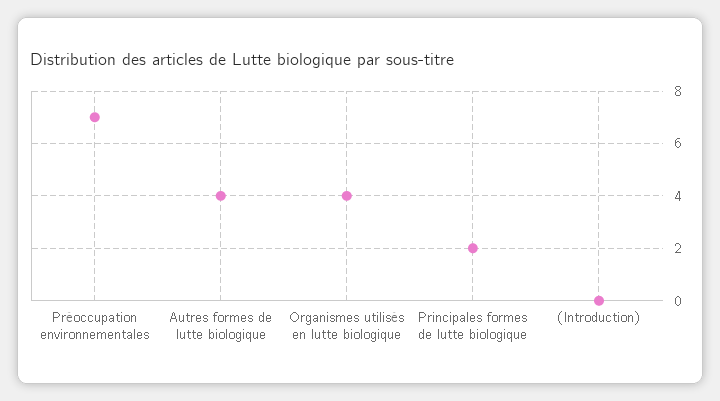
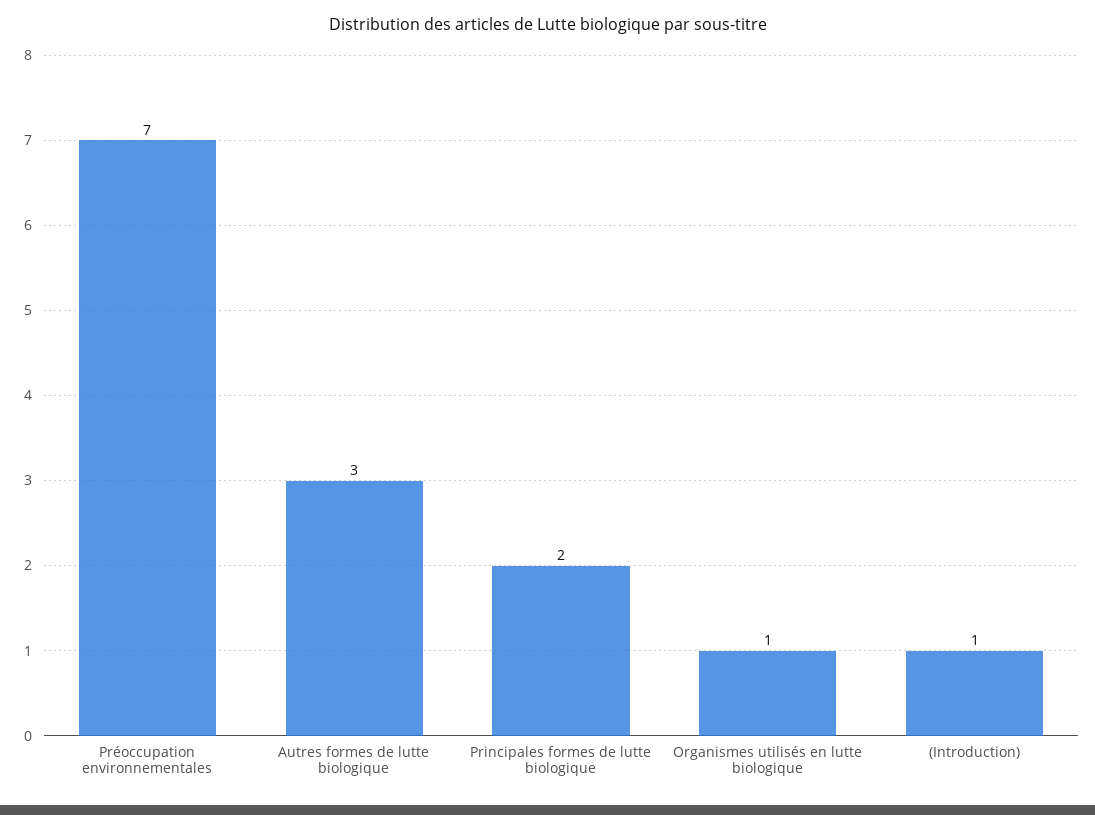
Autres formes de lutte biologique: 4 -> 3
Organismes utilisés en lutte biologique: 4 -> 1
(Introduction): 0 -> 1

